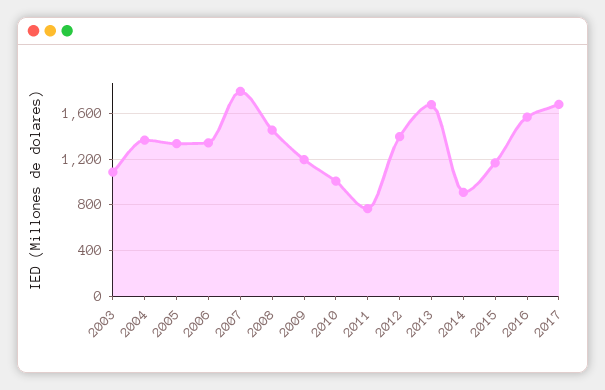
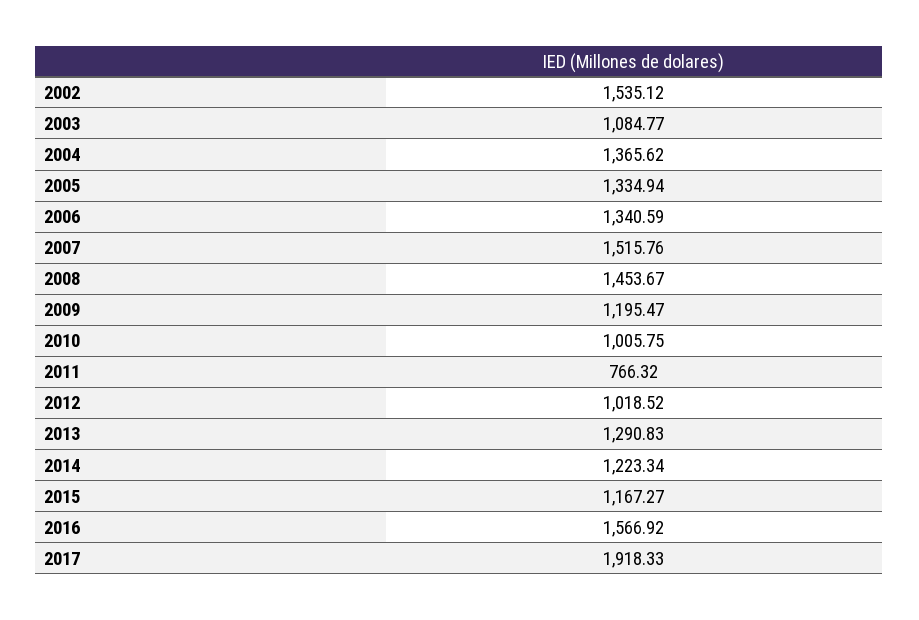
2007: 1800 -> 1515.76
2012: 1400 -> 1018.52
2013: 1700 -> 1290.83
2014: 900 -> 1223.34
2017: 1700 -> 1918.33
2002: none -> 1535.12

